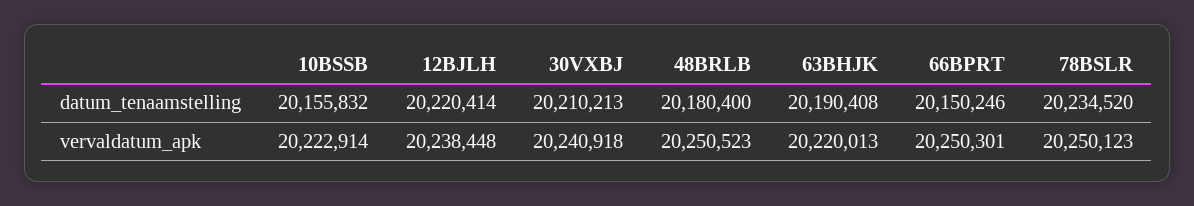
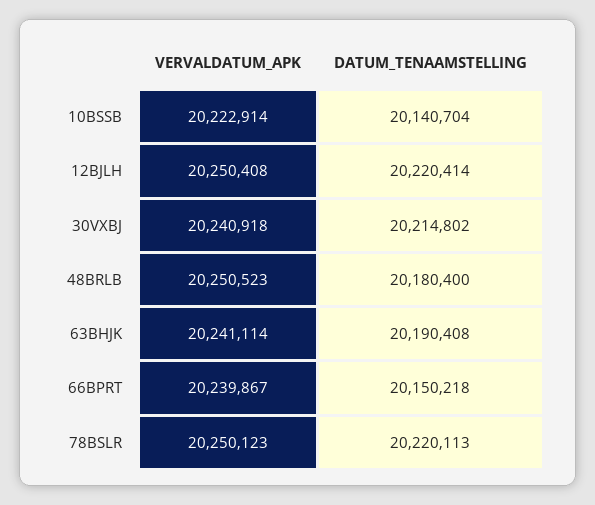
10BSSB, datum_tenaamstelling: 20155832 -> 20140704
30VXBJ, datum_tenaamstelling: 20210213 -> 20214802
66BPRT, datum_tenaamstelling: 20150246 -> 20150218
78BSLR, datum_tenaamstelling: 20234520 -> 20220113
12BJLH, vervaldatum_apk: 20238448 -> 20250408
63BHJK, vervaldatum_apk: 20220013 -> 20241114
66BPRT, vervaldatum_apk: 20250301 -> 20239867

